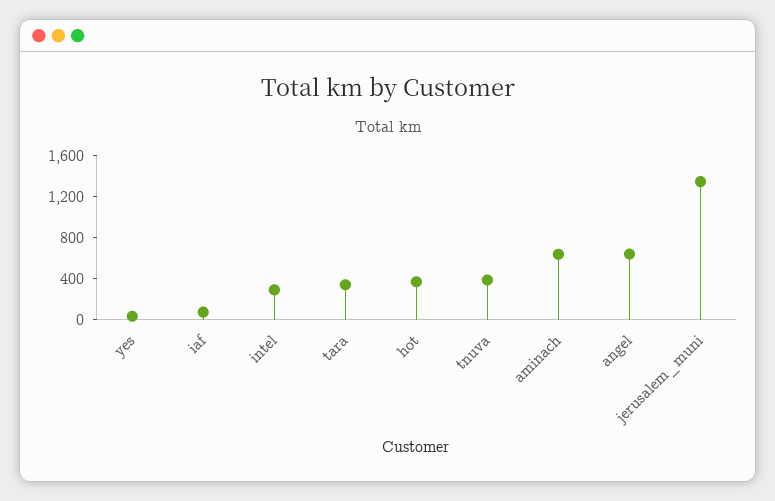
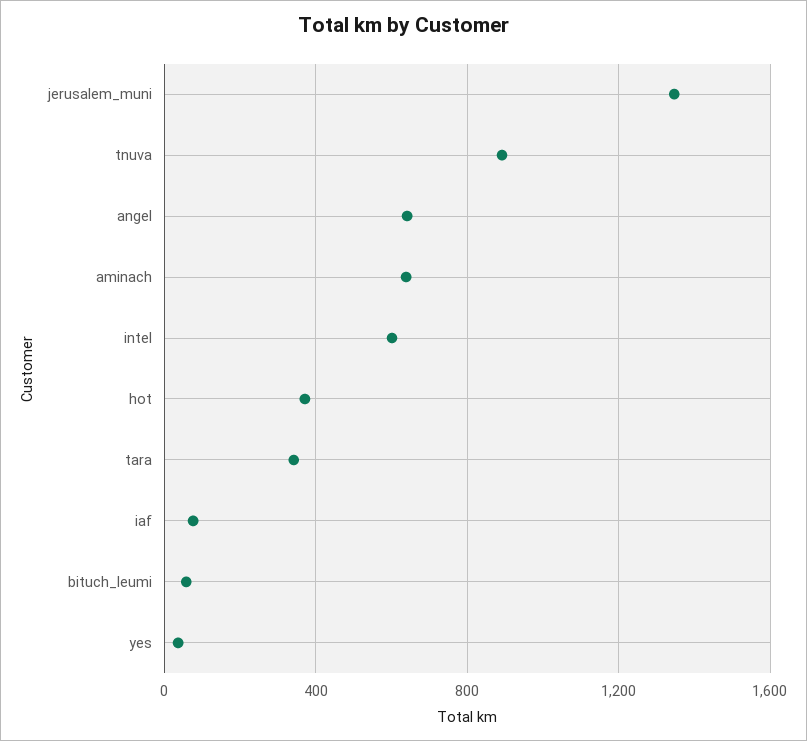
intel: 300 -> 600
tnuva: 400 -> 900
bituch_leumi: none -> 50

